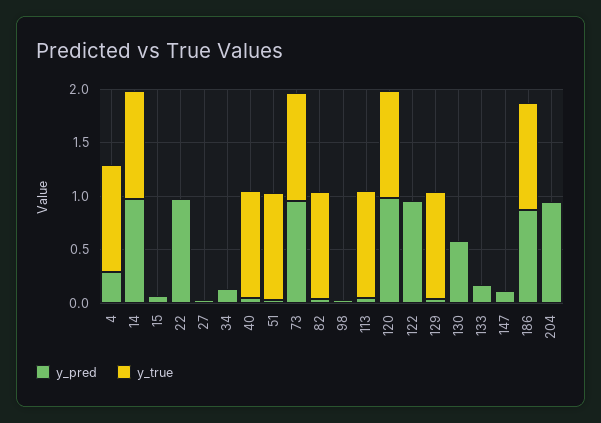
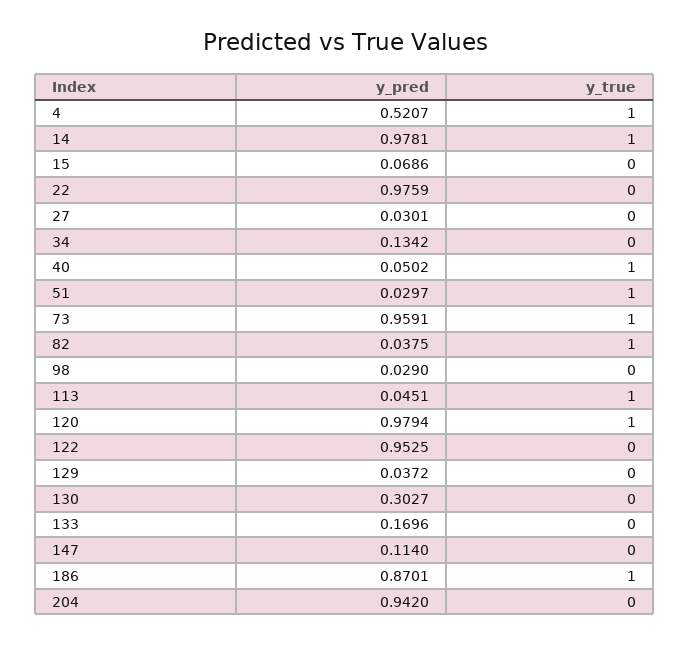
y_pred, 4: 0.3 -> 0.5207
y_true, 129: 1 -> 0
y_pred, 130: 0.6 -> 0.3027

